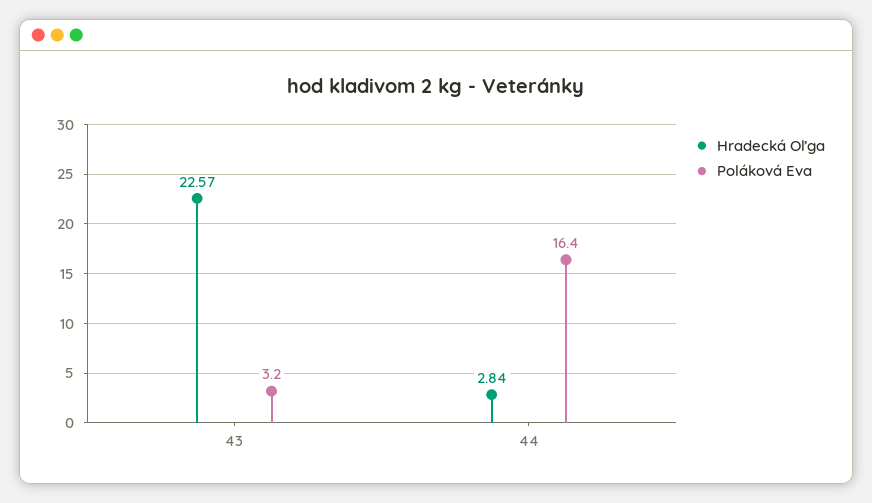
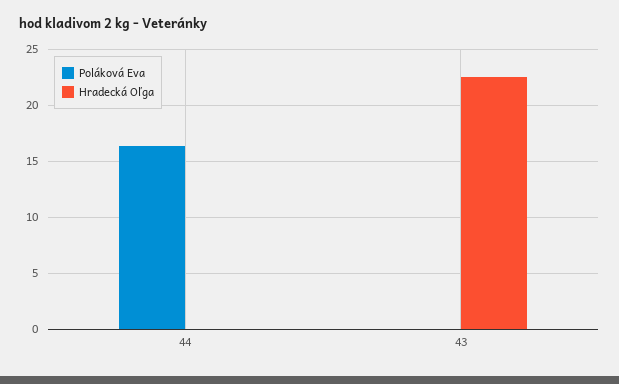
Poláková Eva, 43: 3.2 -> 0
Hradecká Oľga, 44: 2.84 -> 0

